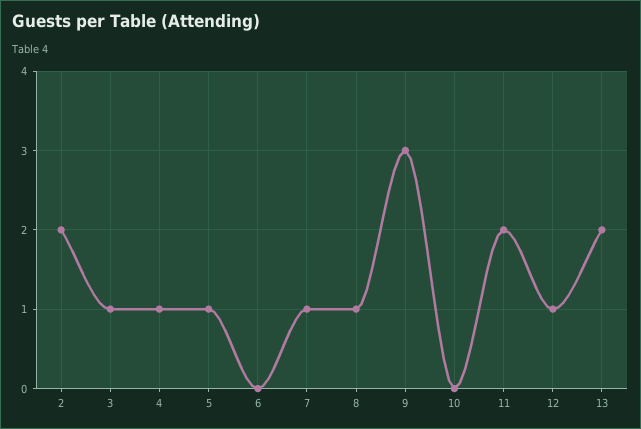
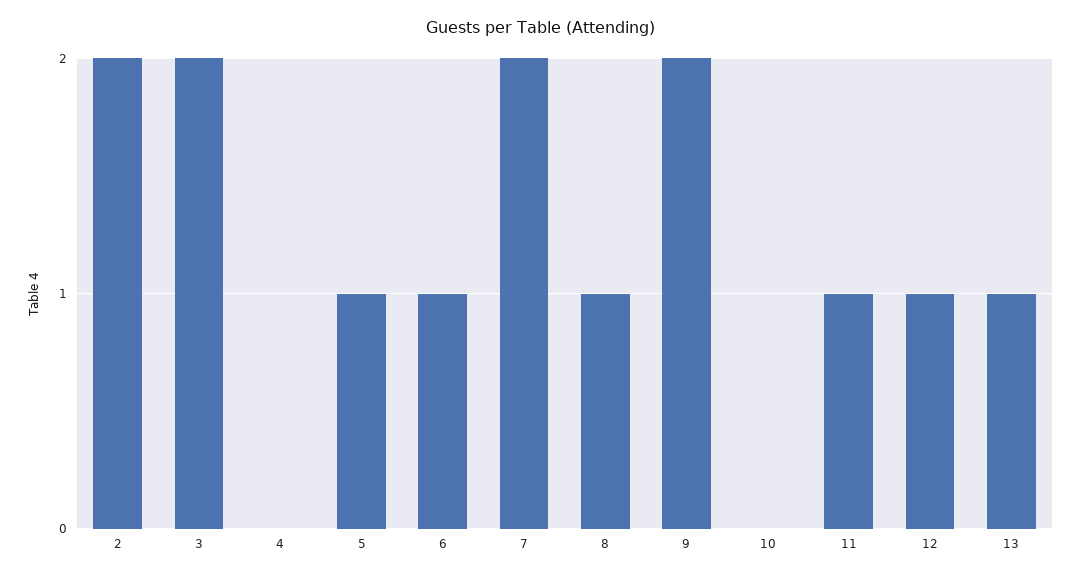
3: 1 -> 2
4: 1 -> 0
6: 0 -> 1
7: 1 -> 2
9: 3 -> 2
11: 2 -> 1
13: 2 -> 1

